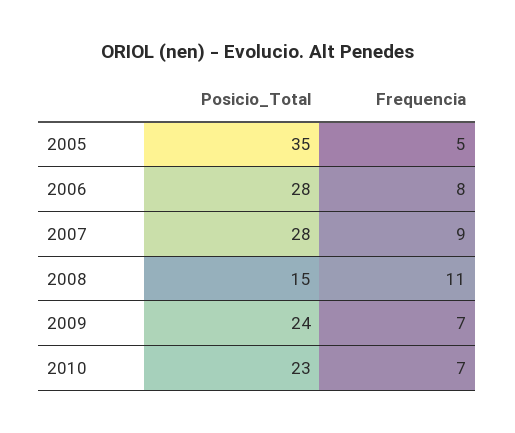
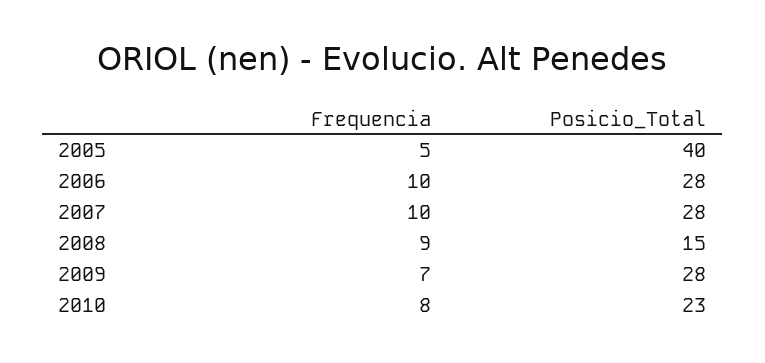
Posicio_Total, 2005: 35 -> 40
Frequencia, 2006: 8 -> 10
Frequencia, 2007: 9 -> 10
Frequencia, 2008: 11 -> 9
Posicio_Total, 2009: 24 -> 28
Frequencia, 2010: 7 -> 8

